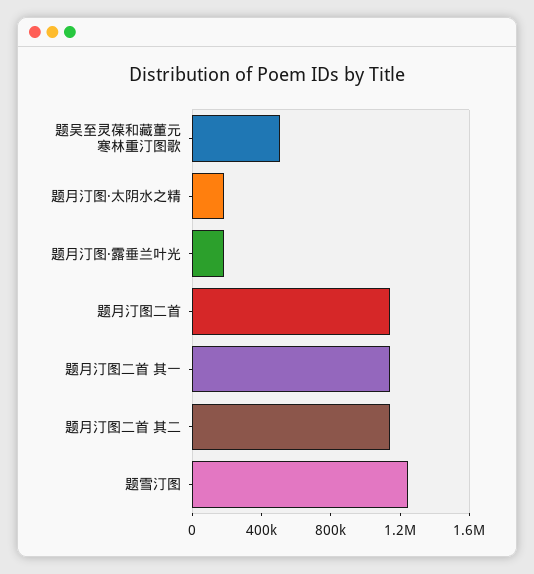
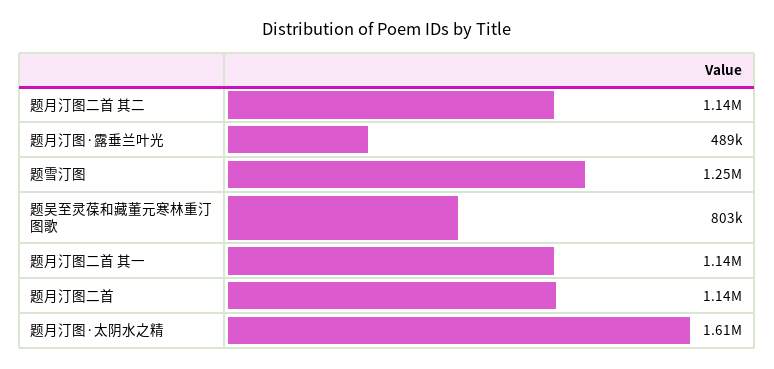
题吴至灵葆和藏董元寒林重汀图歌: 500000 -> 803000
题月汀图·太阴水之精: 200000 -> 1610000
题月汀图·露垂兰叶光: 200000 -> 489000

